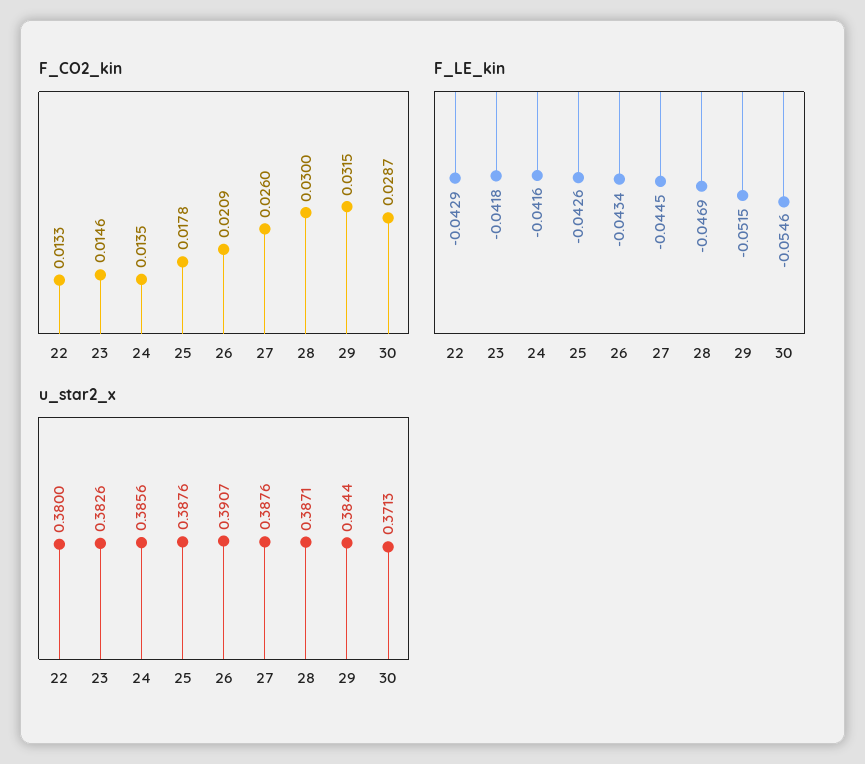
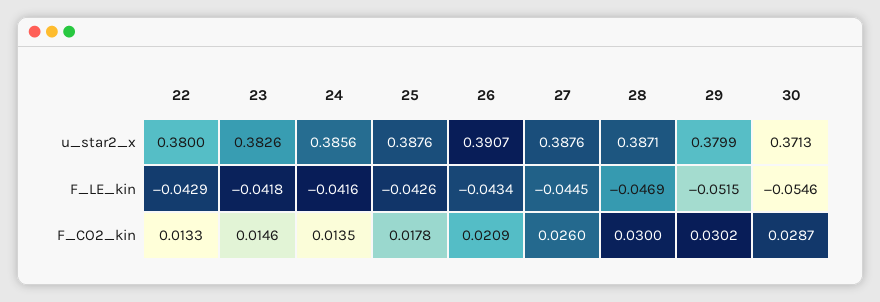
F_CO2_kin, 29: 0.0315 -> 0.0302
u_star2_x, 29: 0.3844 -> 0.3799

